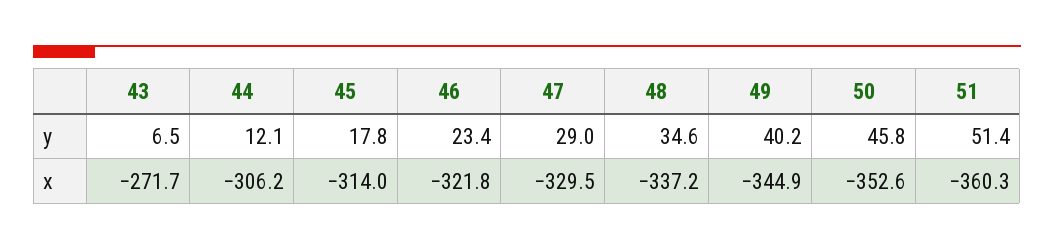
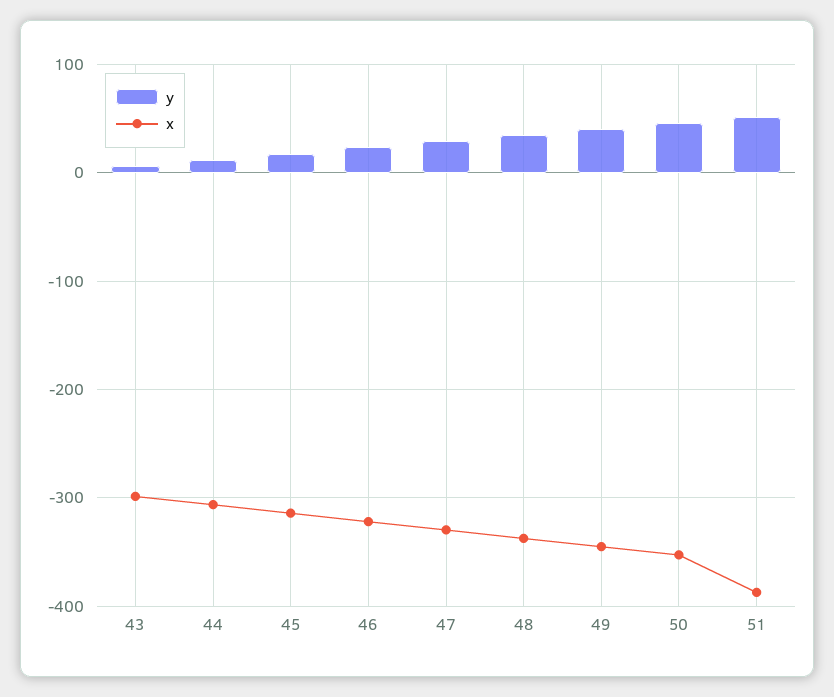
x, 43: -271.7 -> -300
x, 51: -360.3 -> -390

